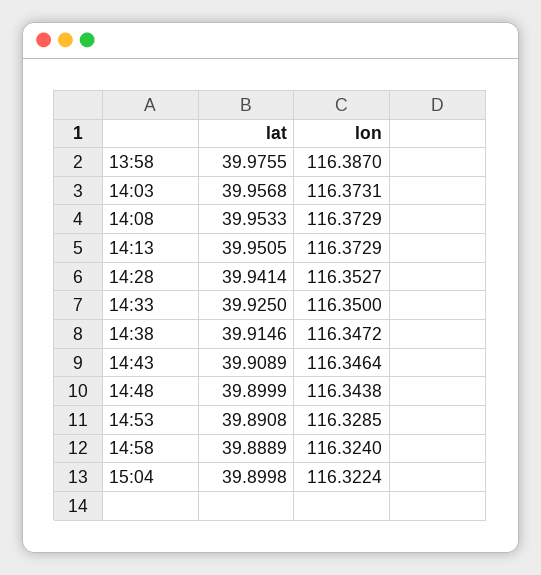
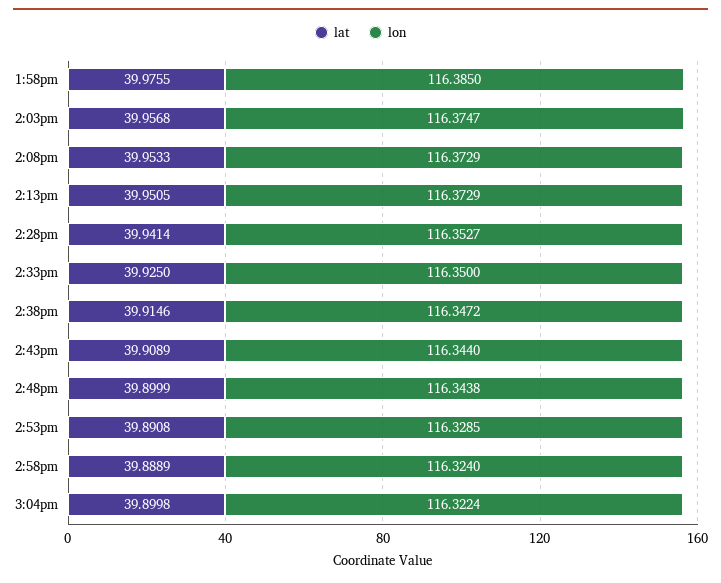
lon, 13:58: 116.387 -> 116.385
lon, 14:03: 116.3731 -> 116.3747
lon, 14:43: 116.3464 -> 116.344

